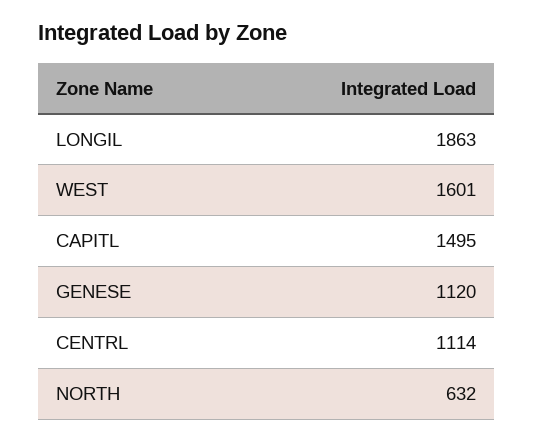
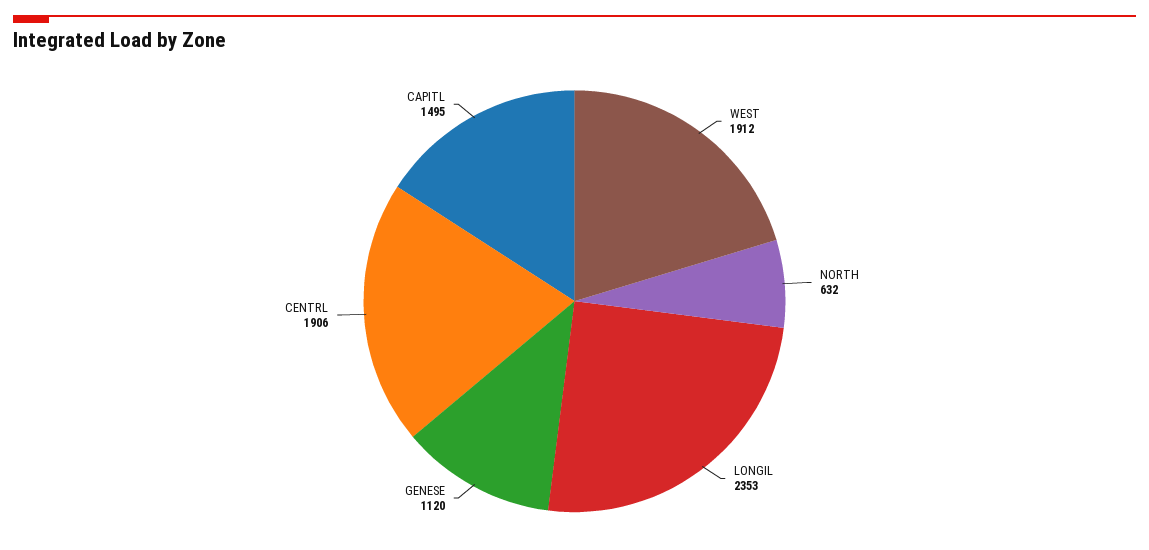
LONGIL: 1863 -> 2353
WEST: 1601 -> 1912
CENTRL: 1114 -> 1906

